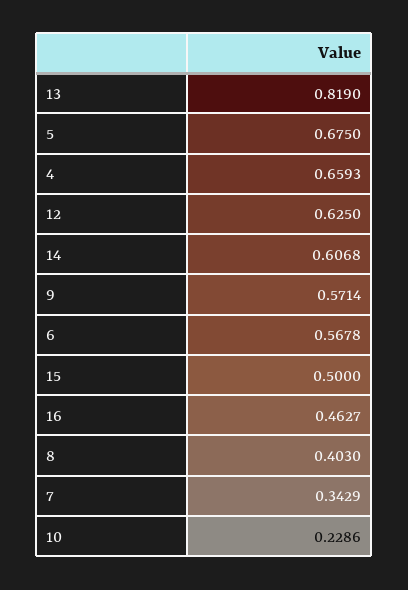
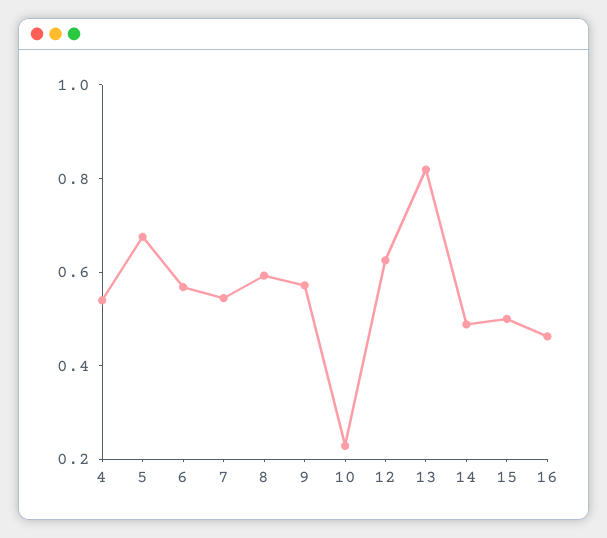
4: 0.6593 -> 0.55
14: 0.6068 -> 0.5
8: 0.403 -> 0.6
7: 0.3429 -> 0.55

